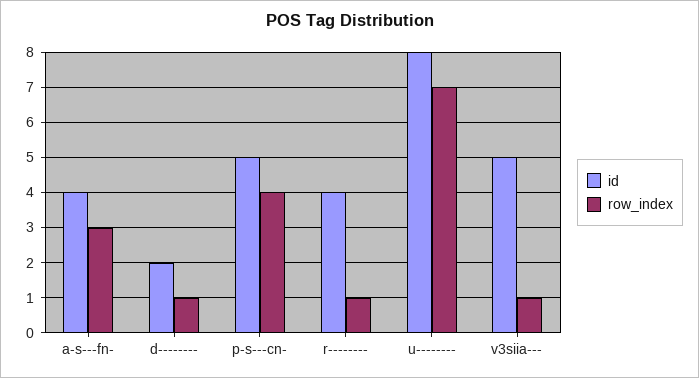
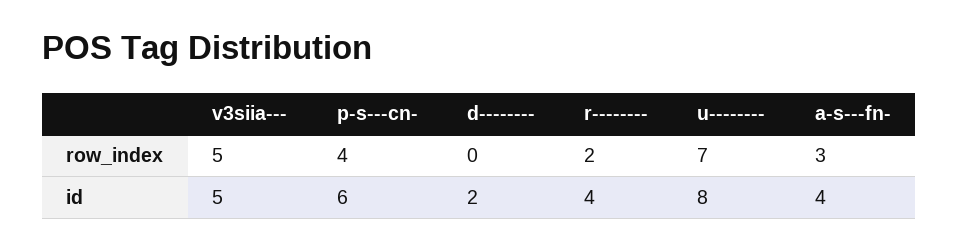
row_index, d--------: 1 -> 0
id, p-s---cn-: 5 -> 6
row_index, r--------: 1 -> 2
row_index, v3siia---: 1 -> 5

